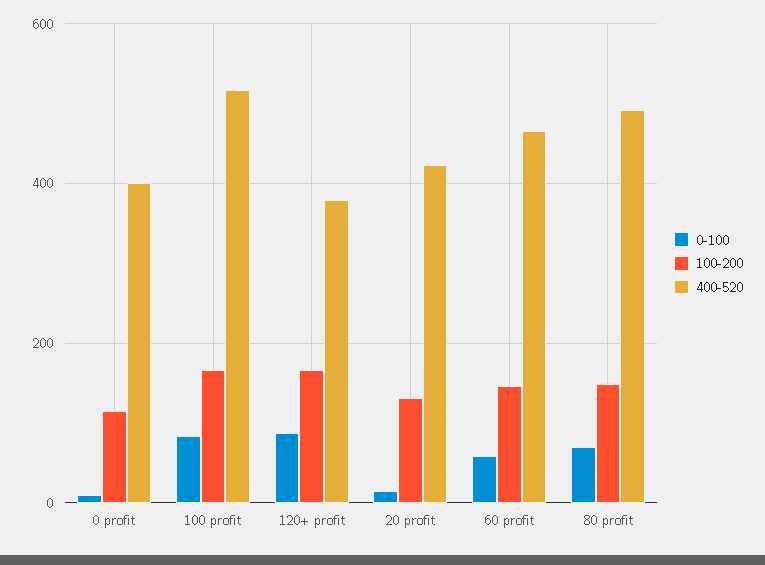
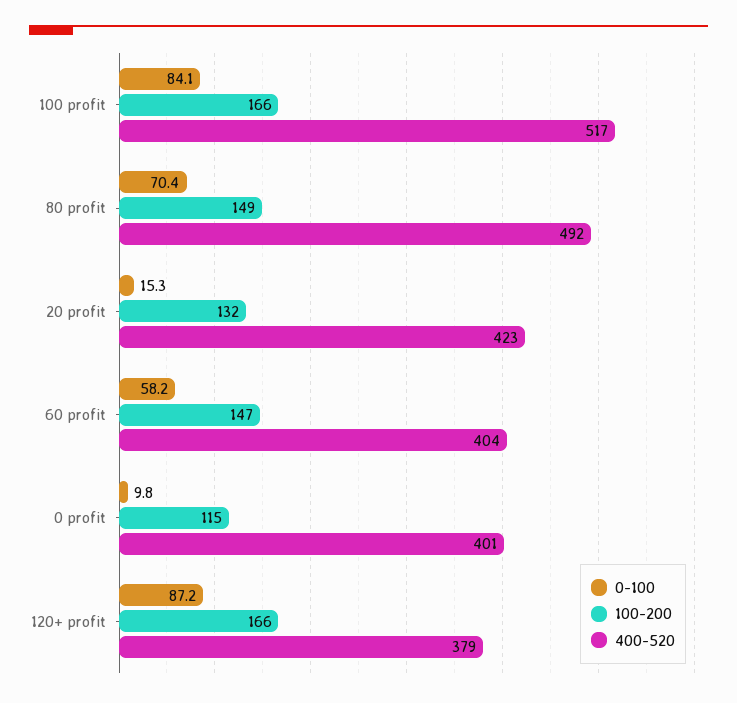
400-520, 60 profit: 460 -> 404

